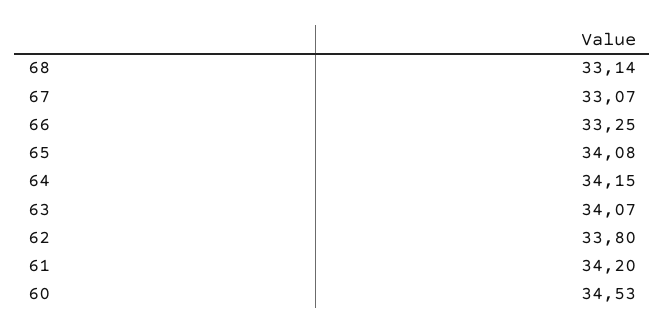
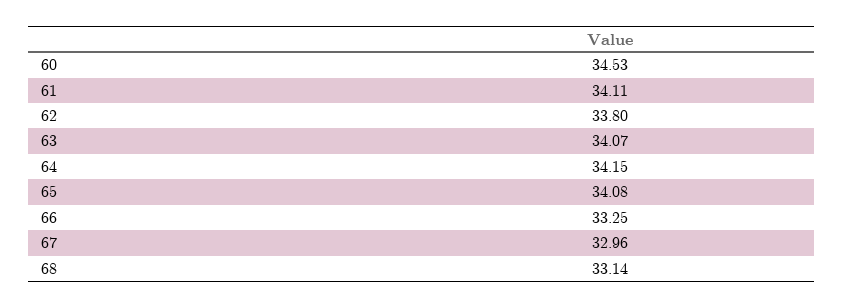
67: 33.07 -> 32.96
61: 34.2 -> 34.11

